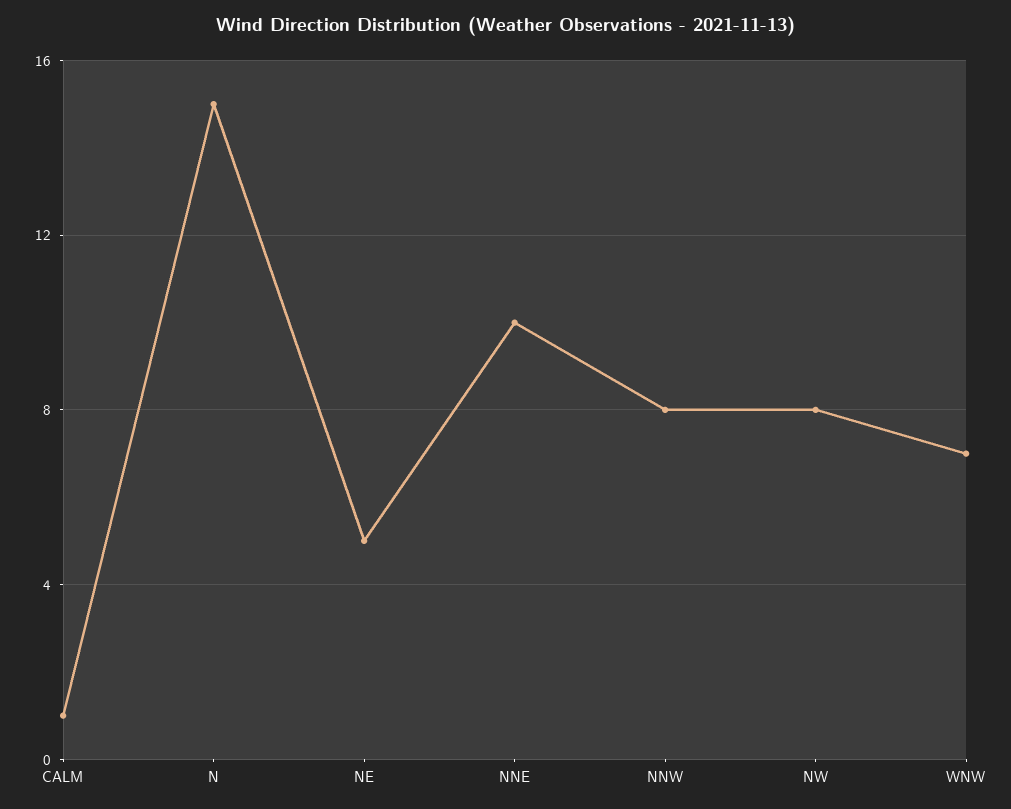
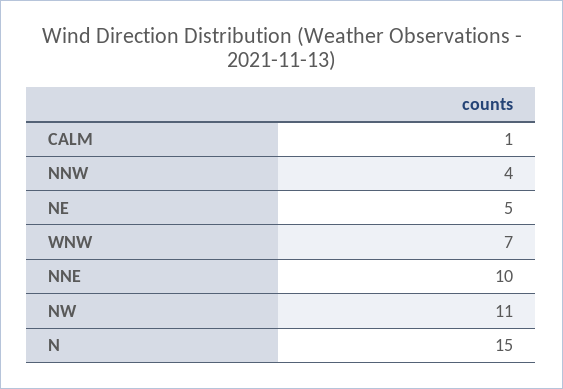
NNW: 8 -> 4
NW: 8 -> 11

